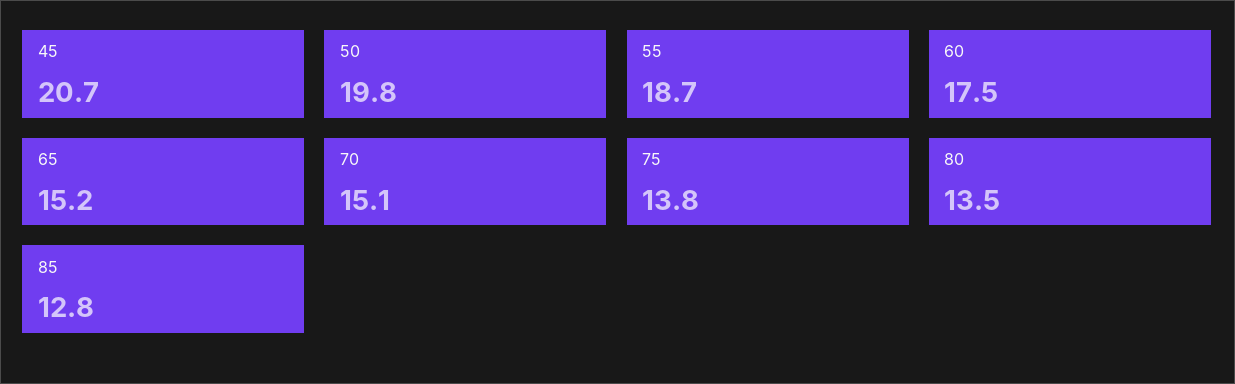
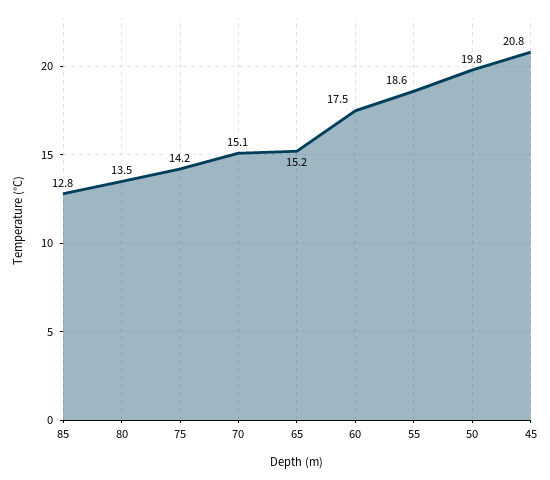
45: 20.7 -> 20.8
55: 18.7 -> 18.6
75: 13.8 -> 14.2

